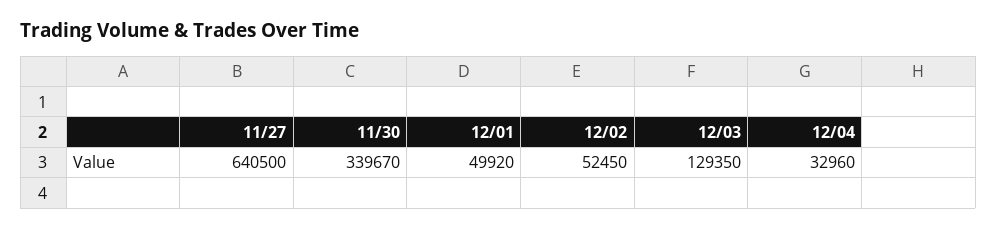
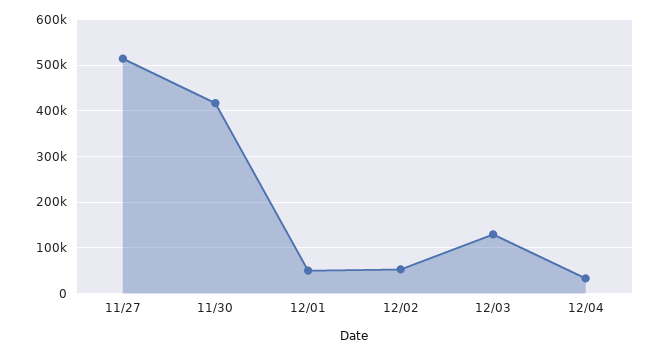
11/27: 640500 -> 520000
11/30: 339670 -> 420000

